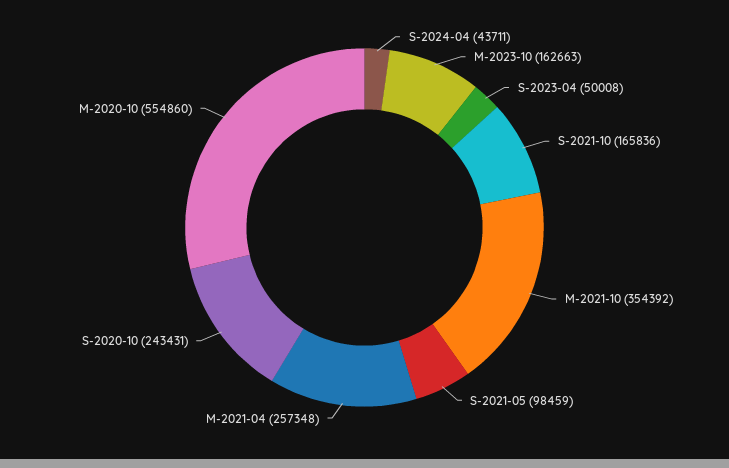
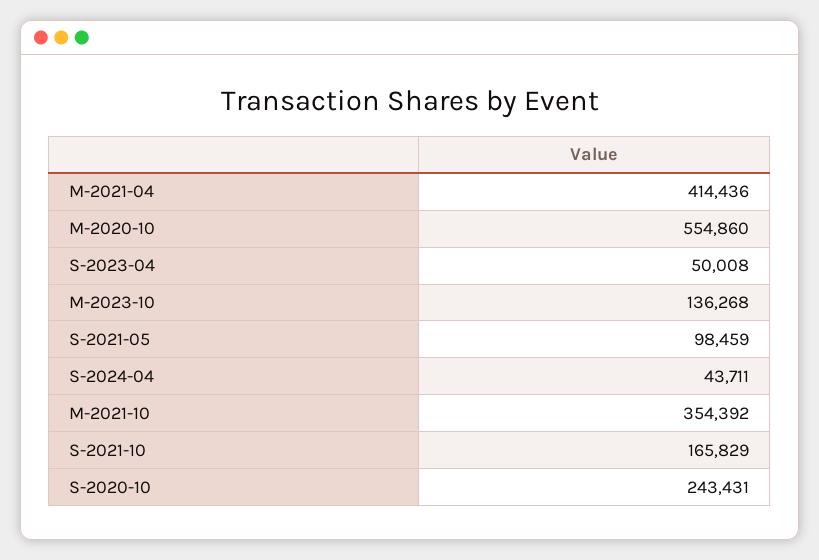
M-2023-10: 162663 -> 136268
S-2021-10: 165836 -> 165829
M-2021-04: 257348 -> 414436

